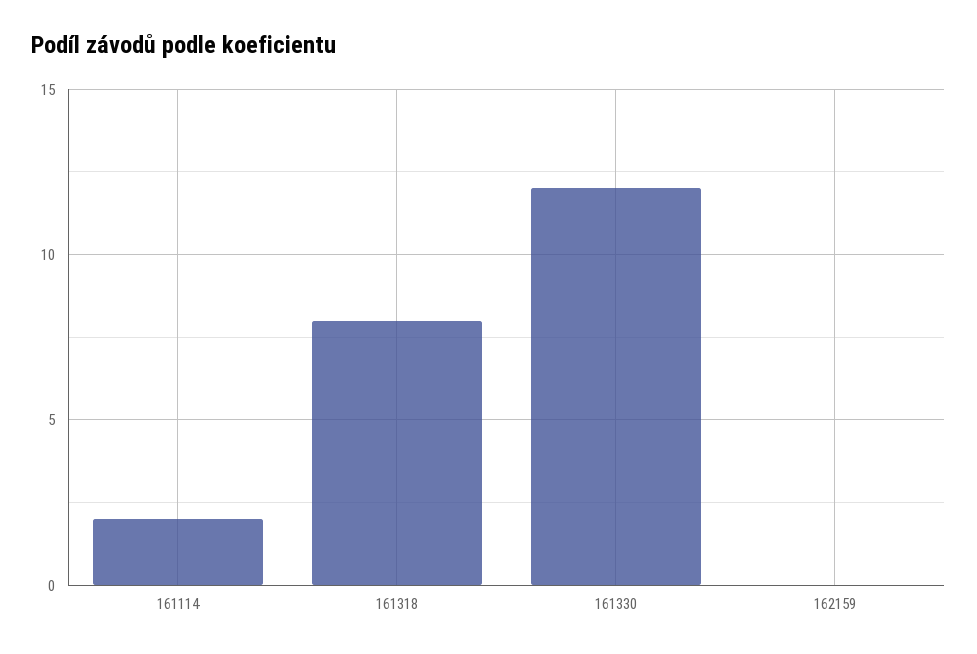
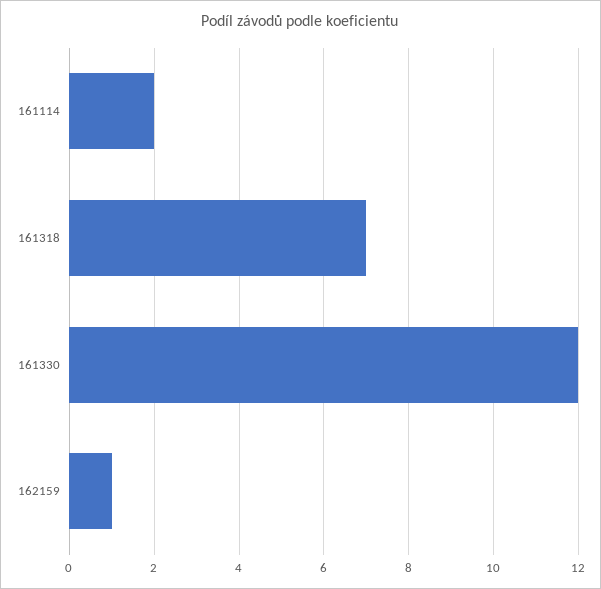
161318: 8 -> 7
162159: 0 -> 1

